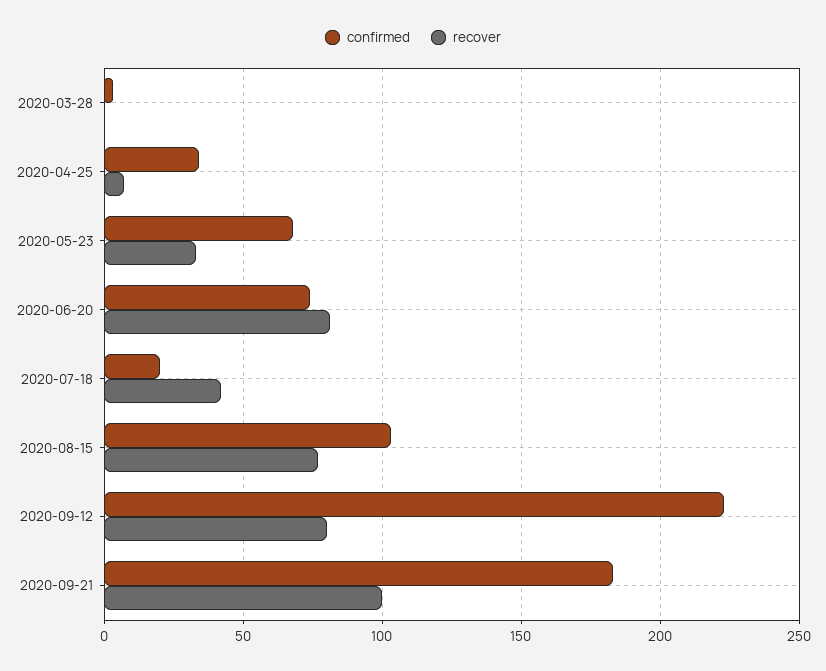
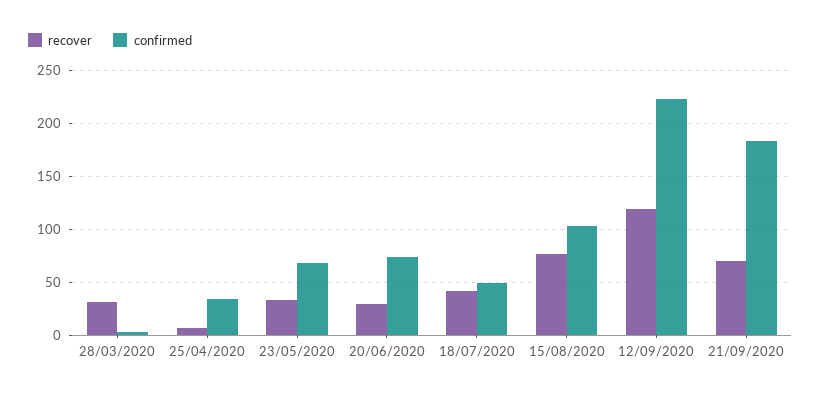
recover, 2020-03-28: 0 -> 30
recover, 2020-06-20: 80 -> 30
confirmed, 2020-07-18: 20 -> 50
recover, 2020-09-12: 80 -> 120
recover, 2020-09-21: 100 -> 70

